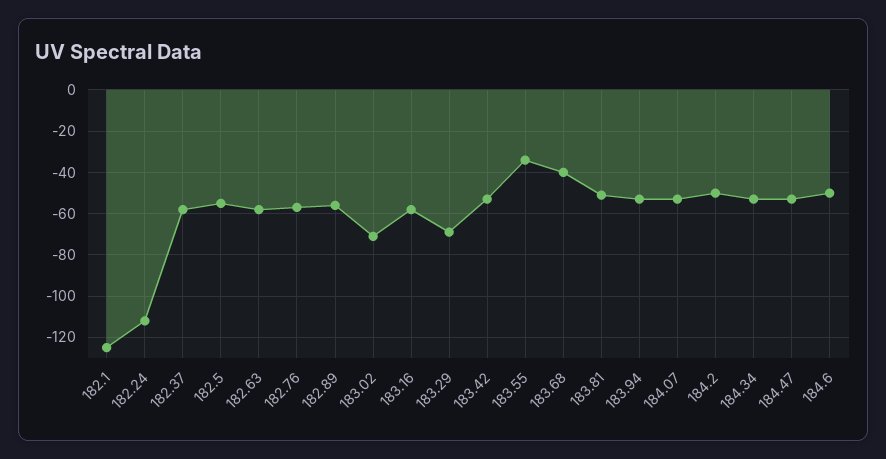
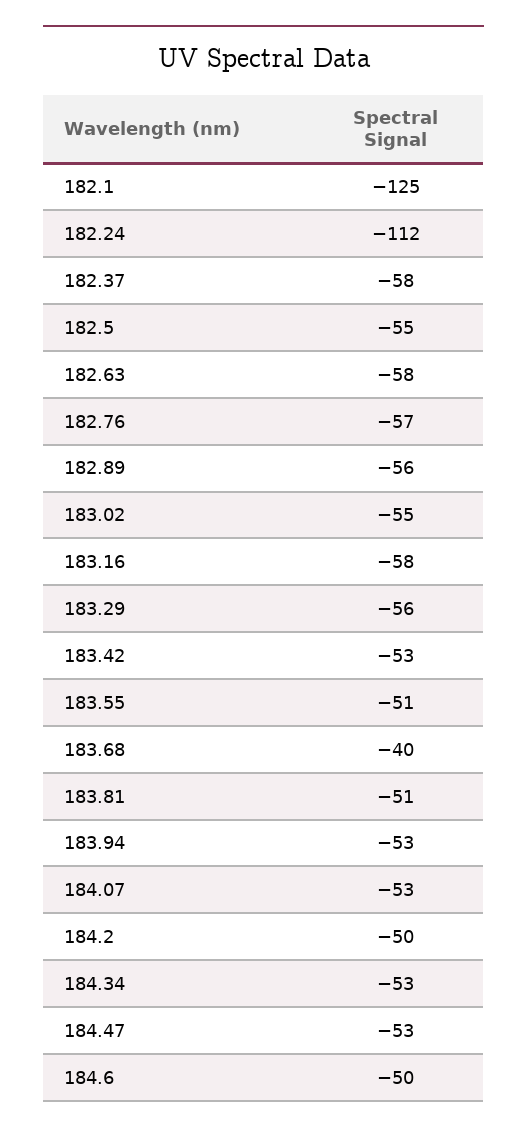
183.02: -70 -> -55
183.29: -70 -> -56
183.55: -35 -> -51

